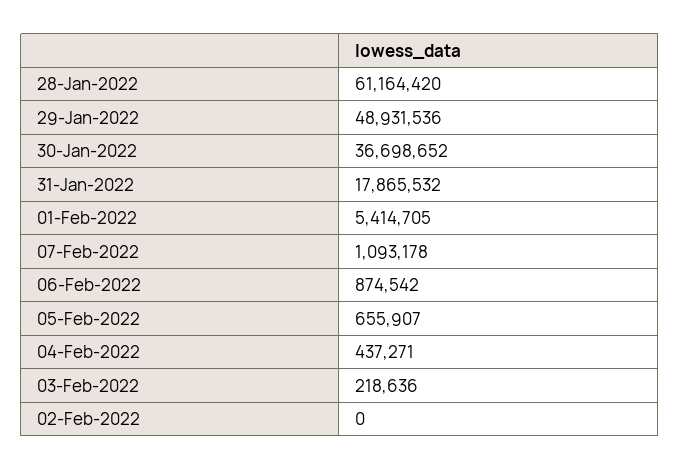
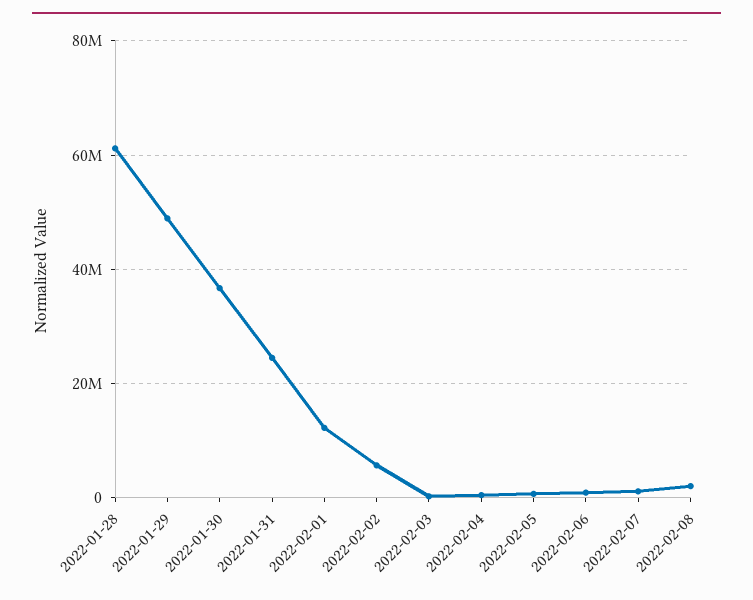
31-Jan-2022: 17865532 -> 24000000
01-Feb-2022: 5414705 -> 12000000
02-Feb-2022: 0 -> 6000000
2022-02-08: none -> 2000000

